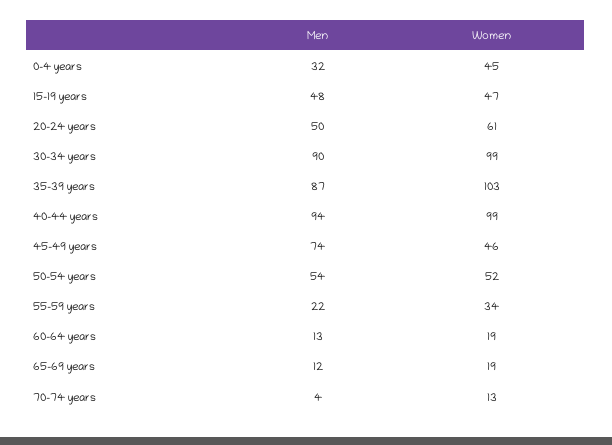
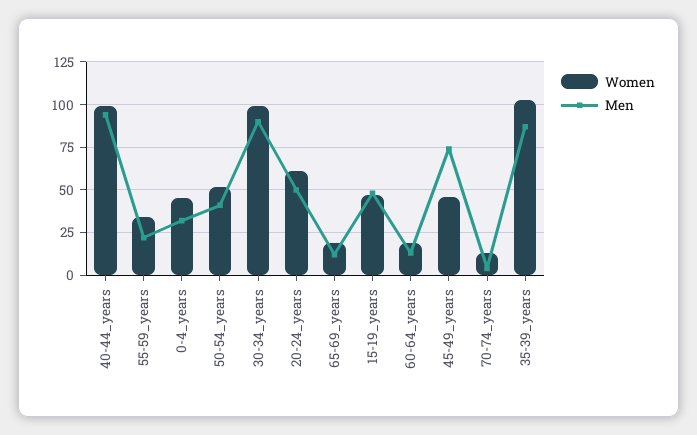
Men, 50-54 years: 54 -> 40

